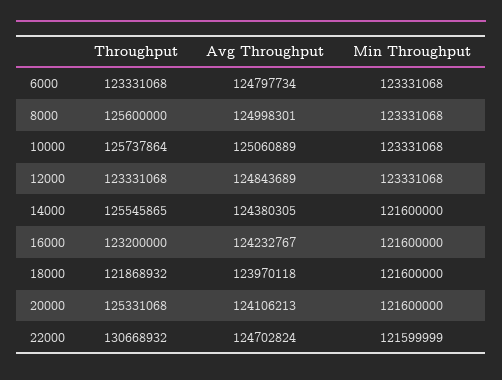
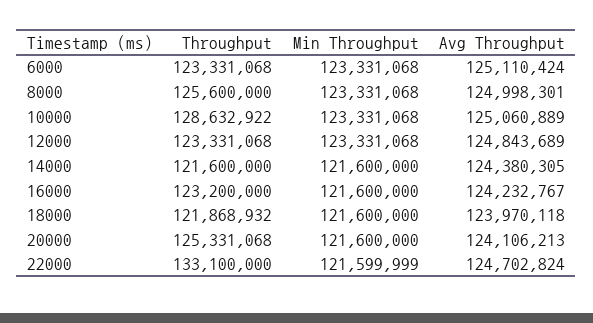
Avg Throughput, 6000: 124797734 -> 125110424
Throughput, 10000: 125737864 -> 128632922
Throughput, 14000: 125545865 -> 121600000
Throughput, 22000: 130668932 -> 133100000

